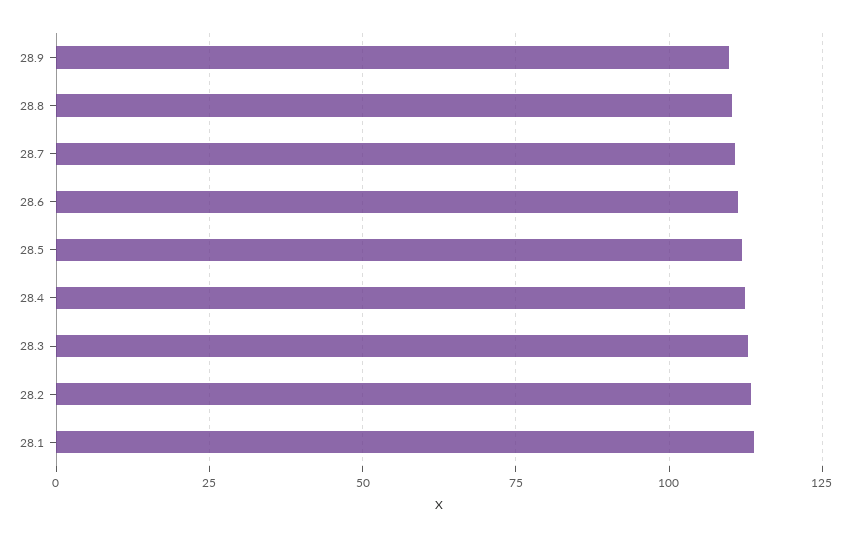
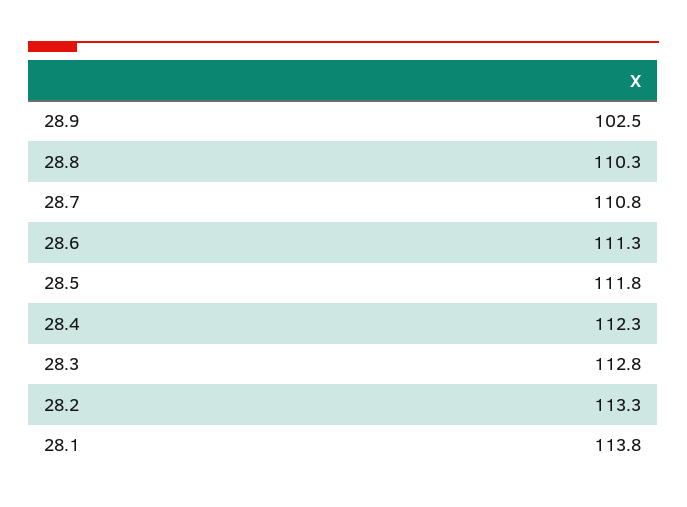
28.9: 110 -> 102.5

